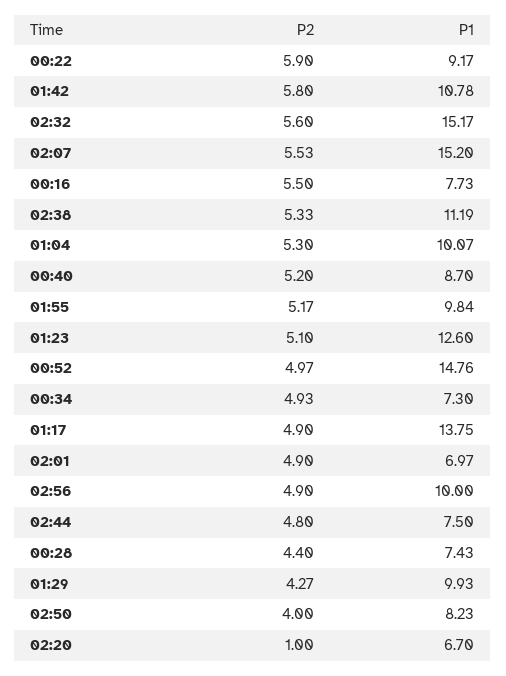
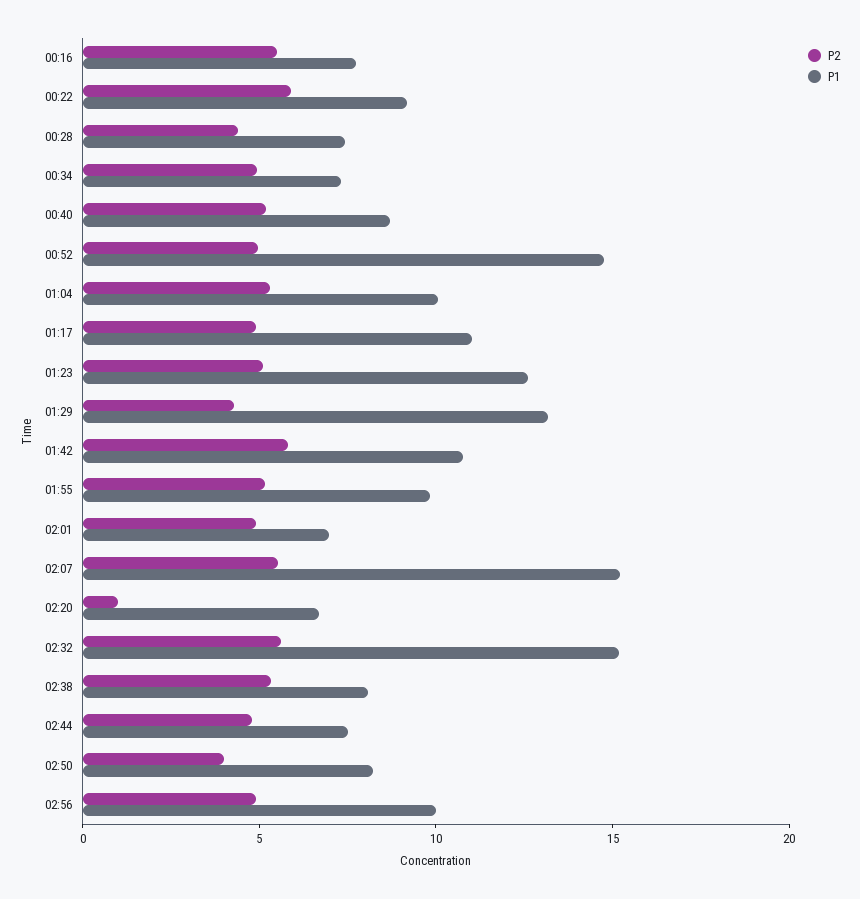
P1, 02:38: 11.19 -> 8
P1, 01:17: 13.75 -> 11
P1, 01:29: 9.93 -> 13

